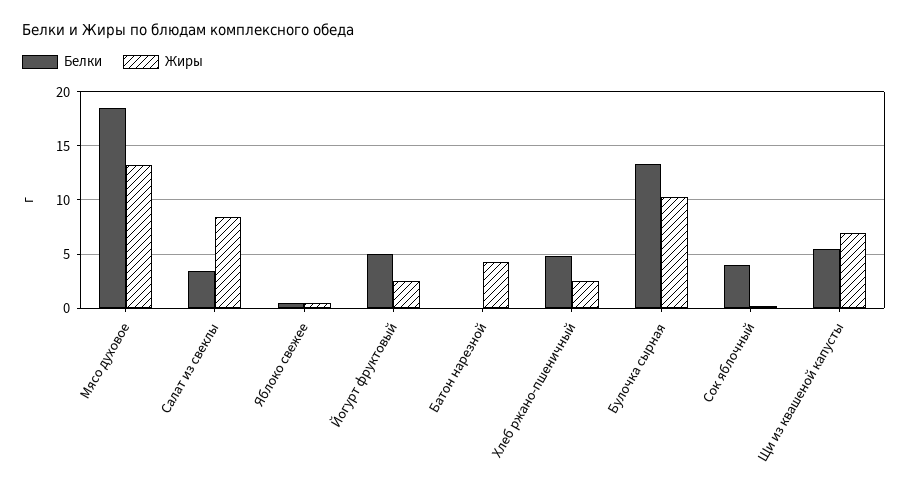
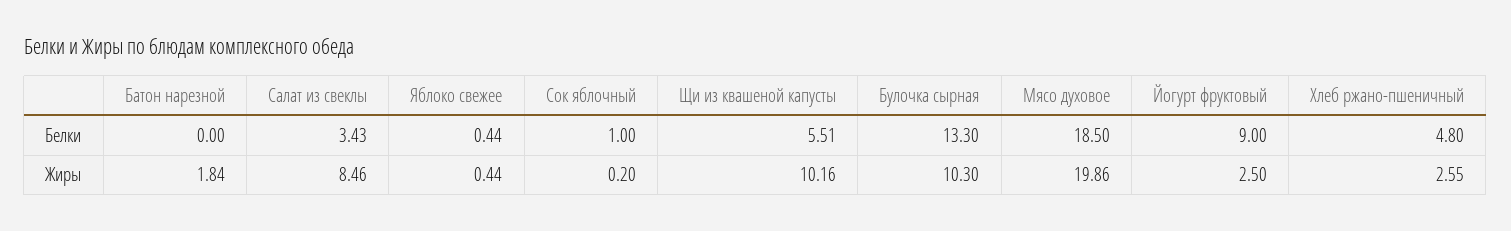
Жиры, Мясо духовое: 13 -> 19.86
Белки, Йогурт фруктовый: 5 -> 9
Жиры, Батон нарезной: 4 -> 1.84
Белки, Сок яблочный: 4 -> 1
Жиры, Щи из квашеной капусты: 7 -> 10.16

